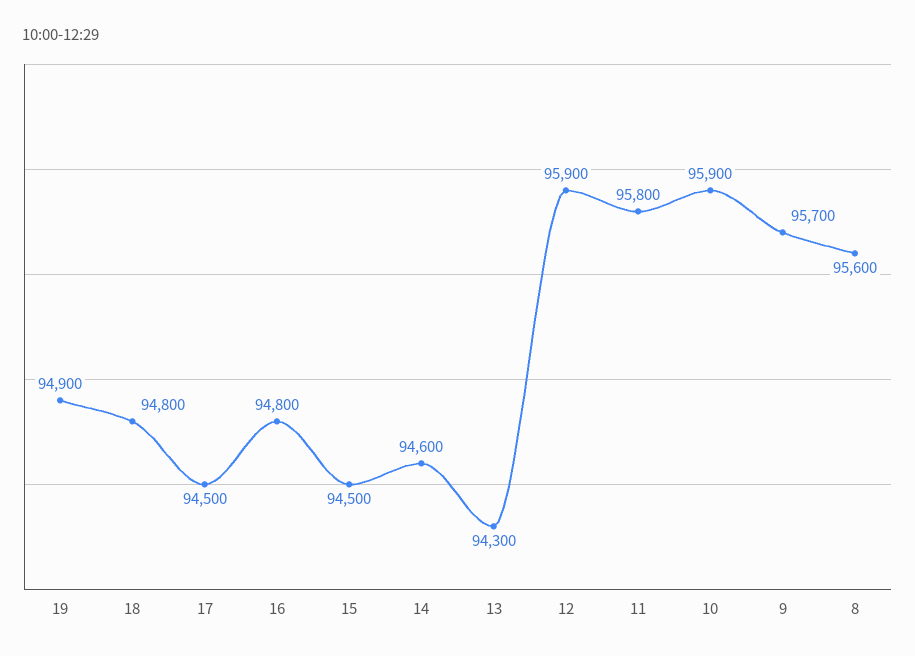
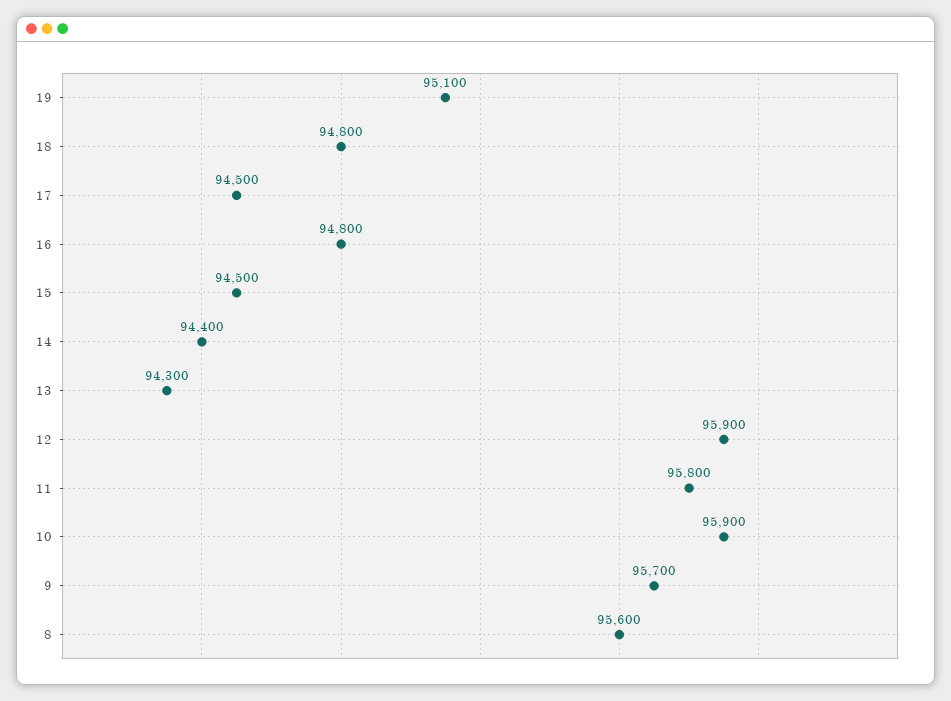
19: 94900 -> 95100
14: 94600 -> 94400

